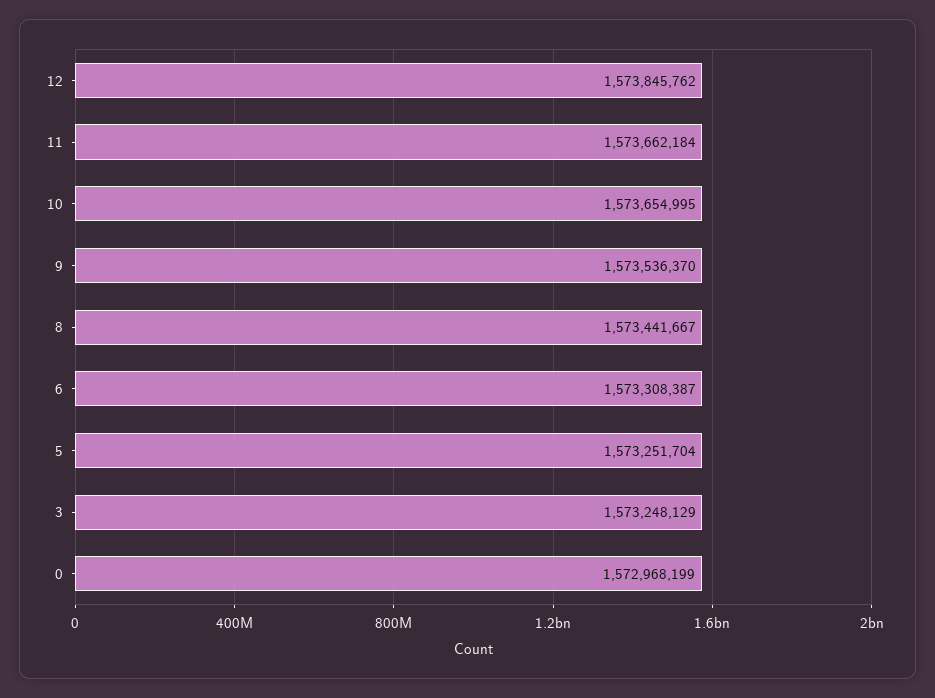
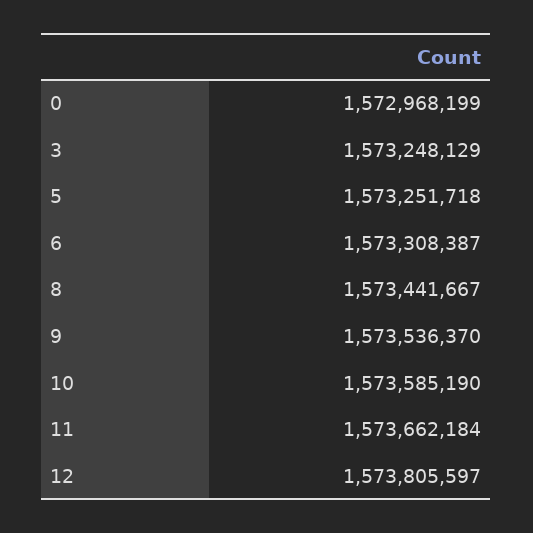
12: 1573845762 -> 1573805597
10: 1573654995 -> 1573585190
5: 1573251704 -> 1573251718

